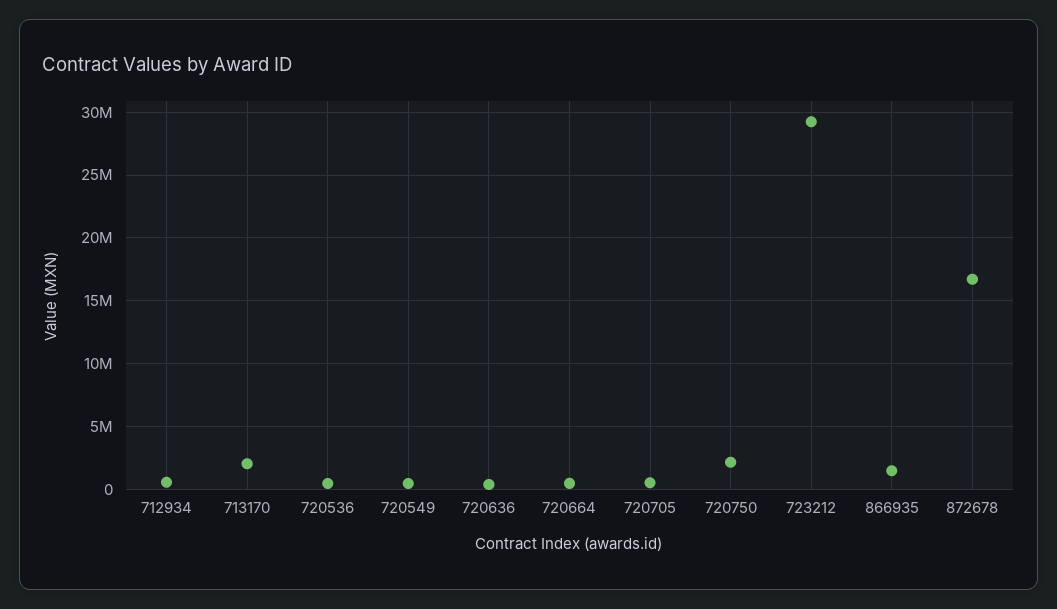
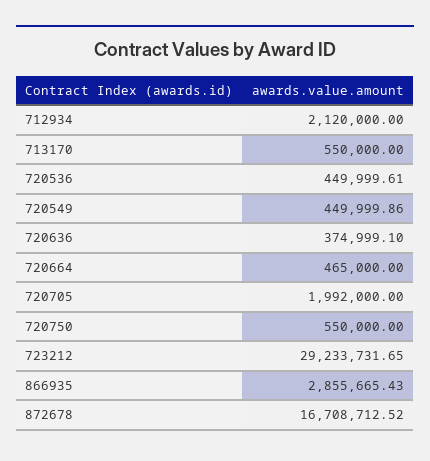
712934: 500000 -> 2120000
713170: 2000000 -> 550000
720705: 500000 -> 1992000
720750: 2000000 -> 550000
866935: 1500000 -> 2855665.43

